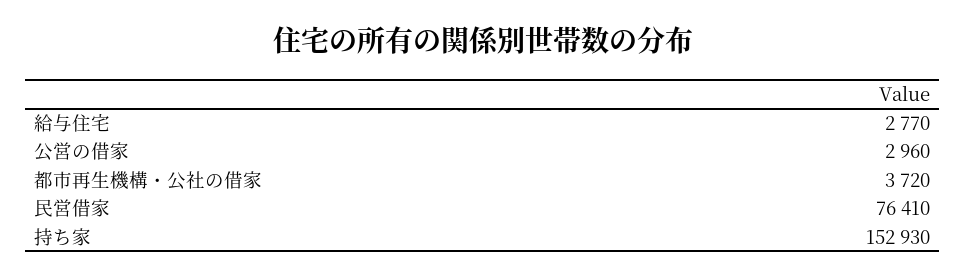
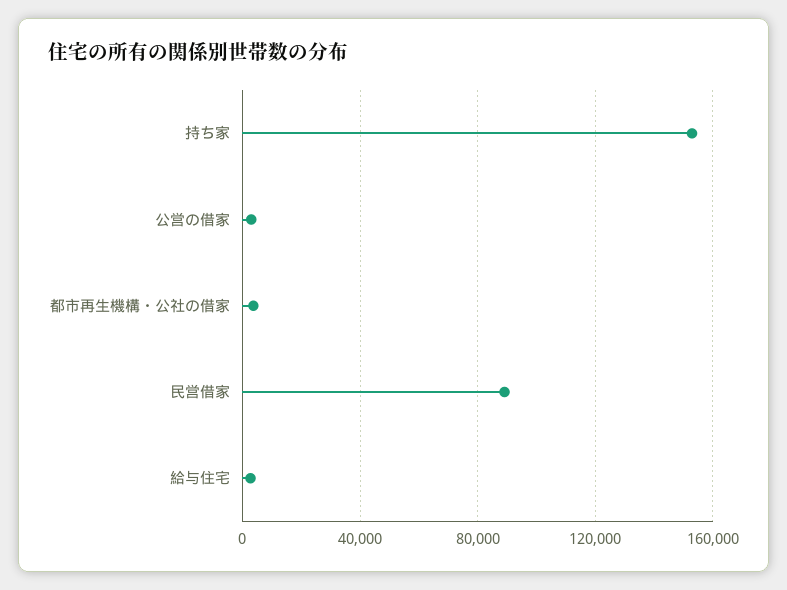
民営借家: 76410 -> 90000

